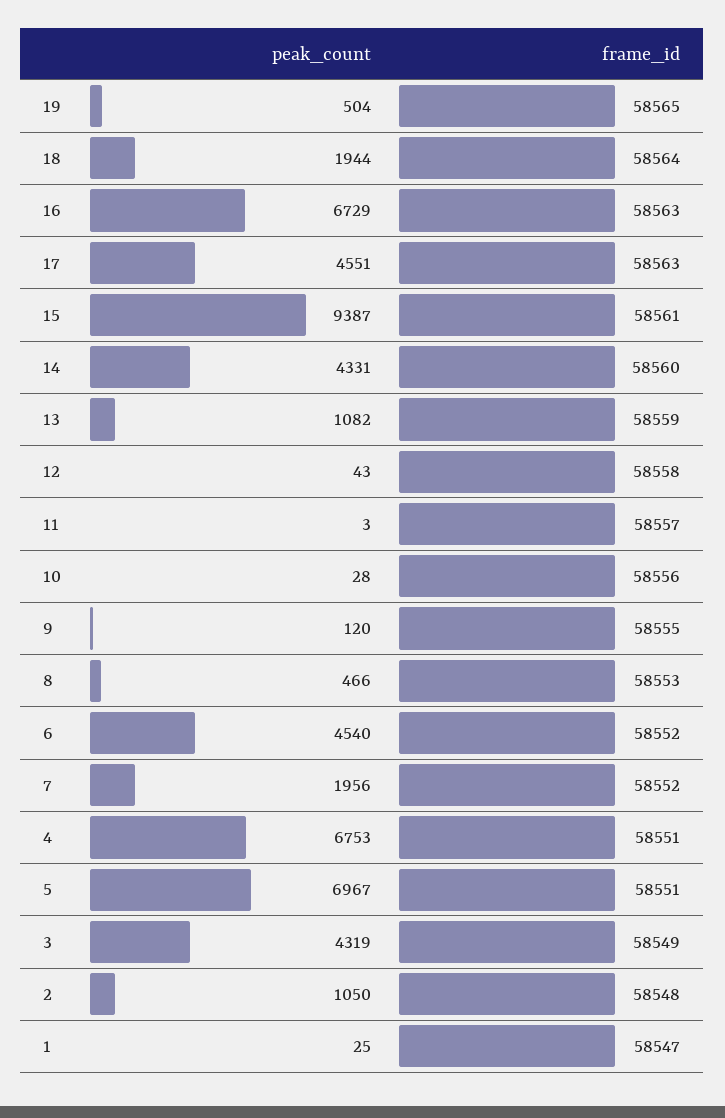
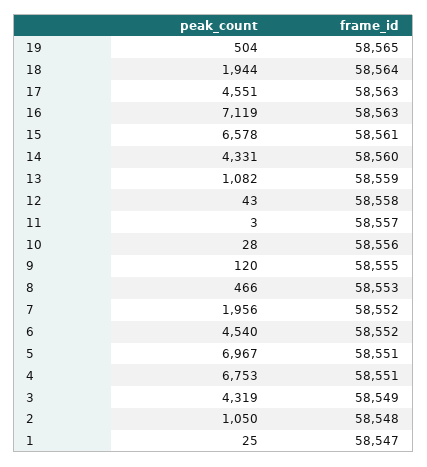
peak_count, 16: 6729 -> 7119
peak_count, 15: 9387 -> 6578

